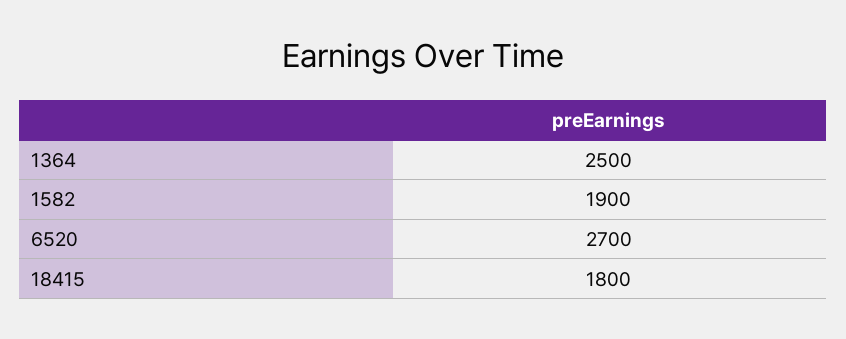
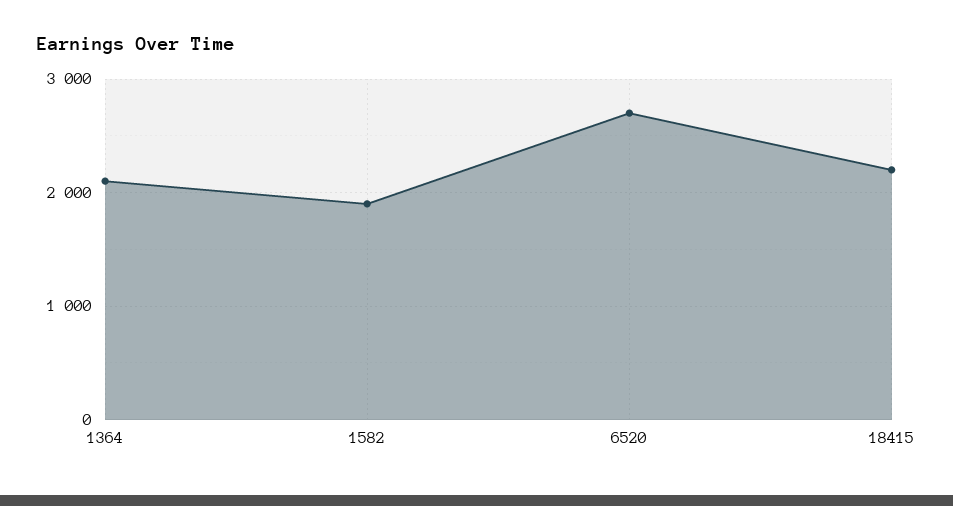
1364: 2500 -> 2100
18415: 1800 -> 2200

